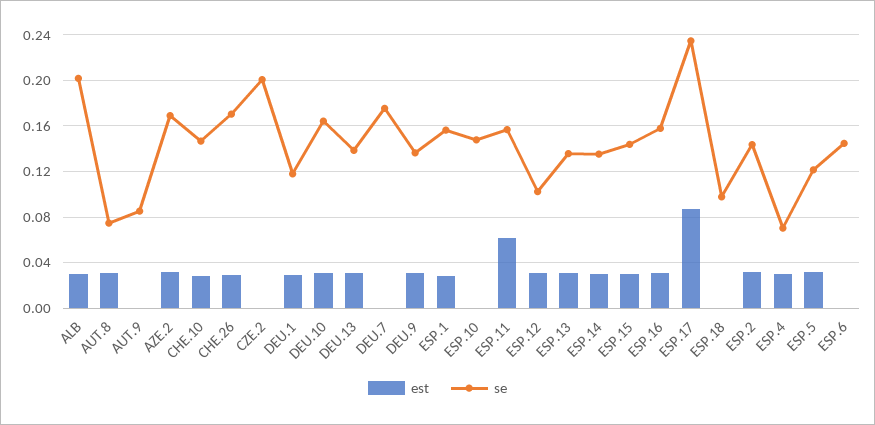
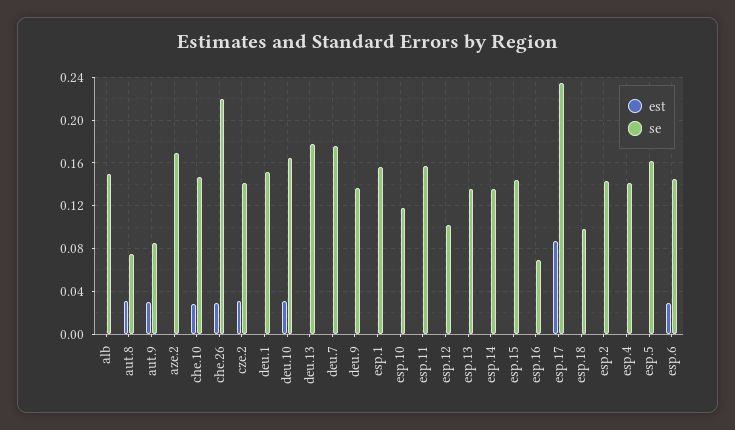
est, ALB: 0.03 -> 0
se, ALB: 0.2 -> 0.15
est, AUT.9: 0 -> 0.03
est, AZE.2: 0.03 -> 0
se, CHE.26: 0.17 -> 0.22
est, CZE.2: 0 -> 0.03
se, CZE.2: 0.2 -> 0.14
est, DEU.1: 0.03 -> 0
se, DEU.1: 0.12 -> 0.15
est, DEU.13: 0.03 -> 0
se, DEU.13: 0.14 -> 0.18
est, DEU.9: 0.03 -> 0
est, ESP.1: 0.03 -> 0
se, ESP.10: 0.15 -> 0.12
est, ESP.11: 0.06 -> 0
est, ESP.12: 0.03 -> 0
est, ESP.13: 0.03 -> 0
est, ESP.14: 0.03 -> 0
est, ESP.15: 0.03 -> 0
est, ESP.16: 0.03 -> 0
se, ESP.16: 0.16 -> 0.07
est, ESP.2: 0.03 -> 0
est, ESP.4: 0.03 -> 0
se, ESP.4: 0.07 -> 0.14
est, ESP.5: 0.03 -> 0
se, ESP.5: 0.12 -> 0.16
est, ESP.6: 0 -> 0.03

